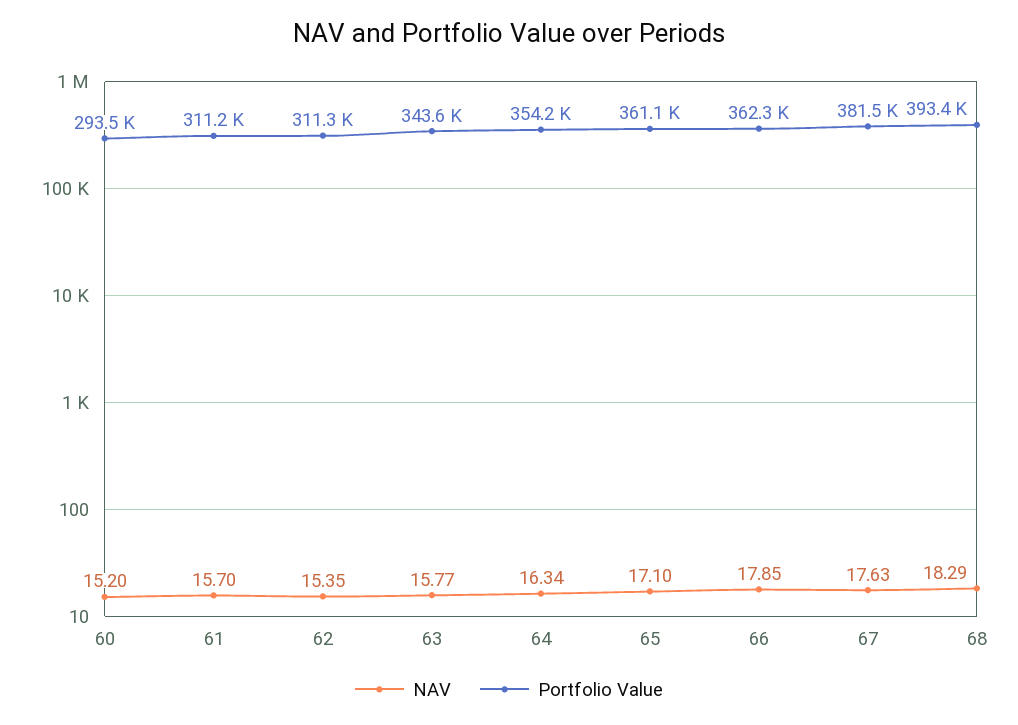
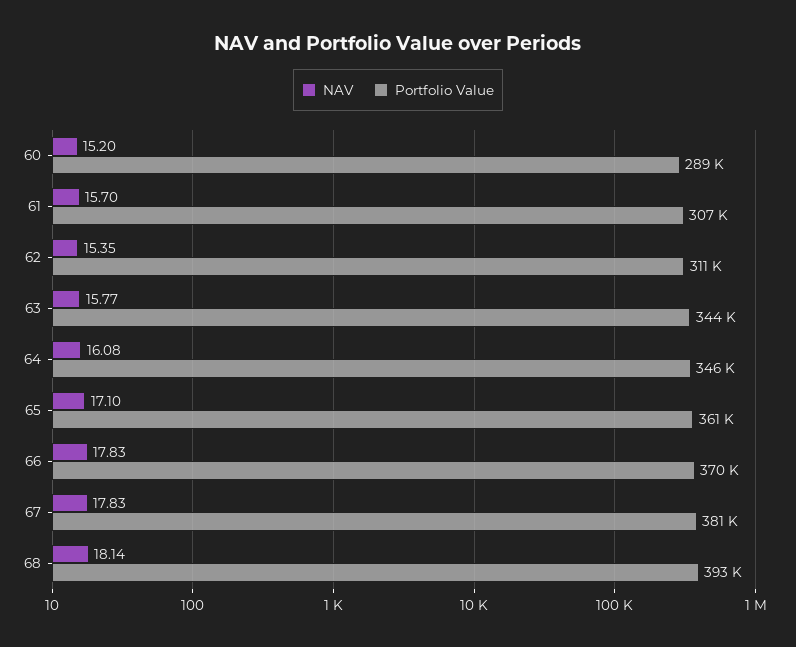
Portfolio Value, 60: 293500 -> 289000
Portfolio Value, 61: 311200 -> 307000
NAV, 64: 16.34 -> 16.08
Portfolio Value, 64: 354200 -> 346000
NAV, 66: 17.85 -> 17.83
Portfolio Value, 66: 362300 -> 370000
NAV, 67: 17.63 -> 17.83
NAV, 68: 18.29 -> 18.14

